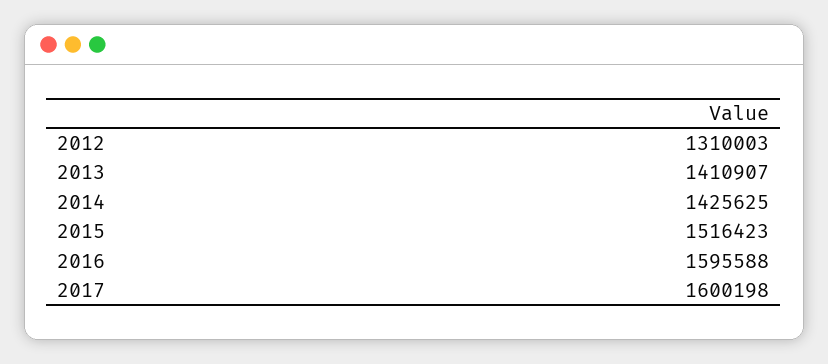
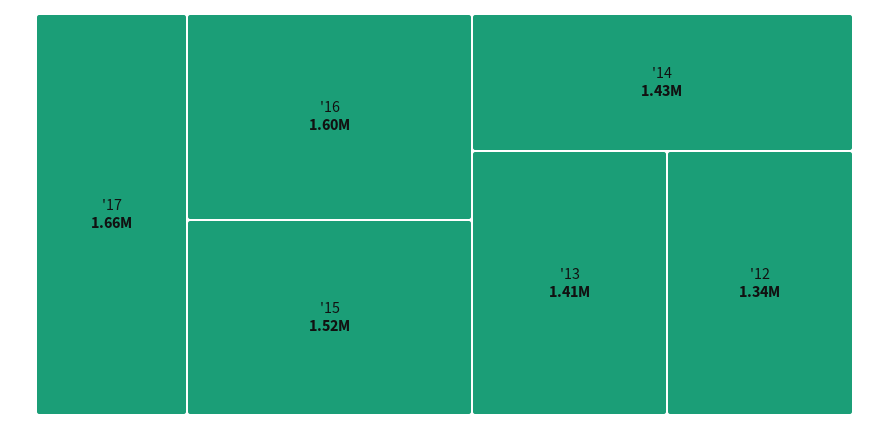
2012: 1310003 -> 1340000
2017: 1600198 -> 1660000

